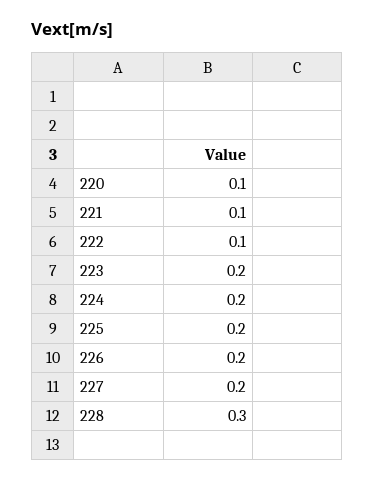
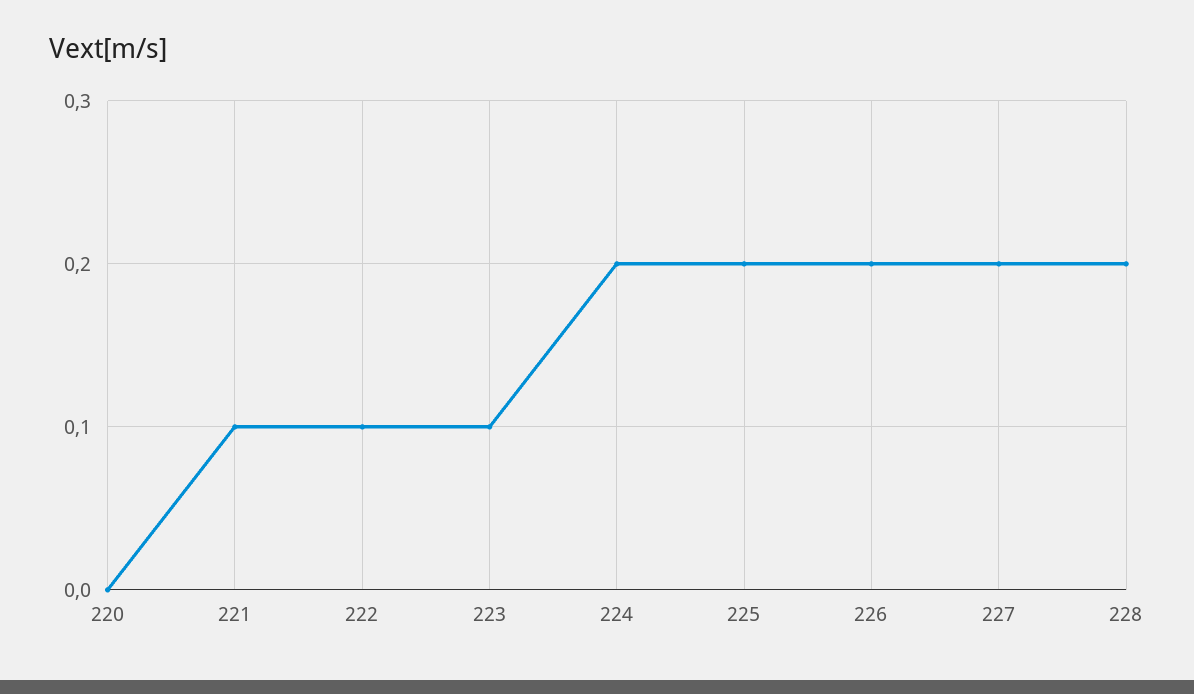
220: 0.1 -> 0
223: 0.2 -> 0.1
228: 0.3 -> 0.2

